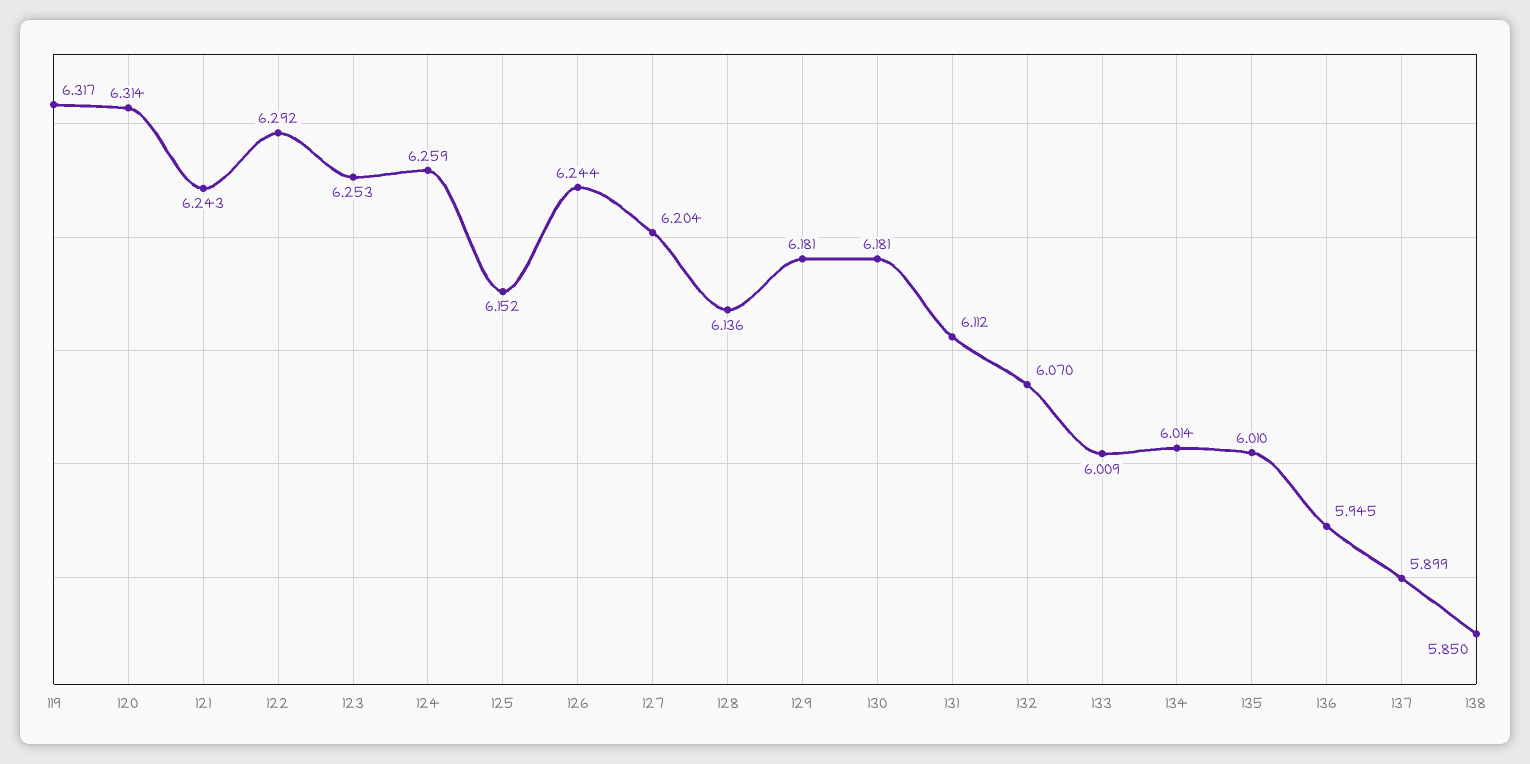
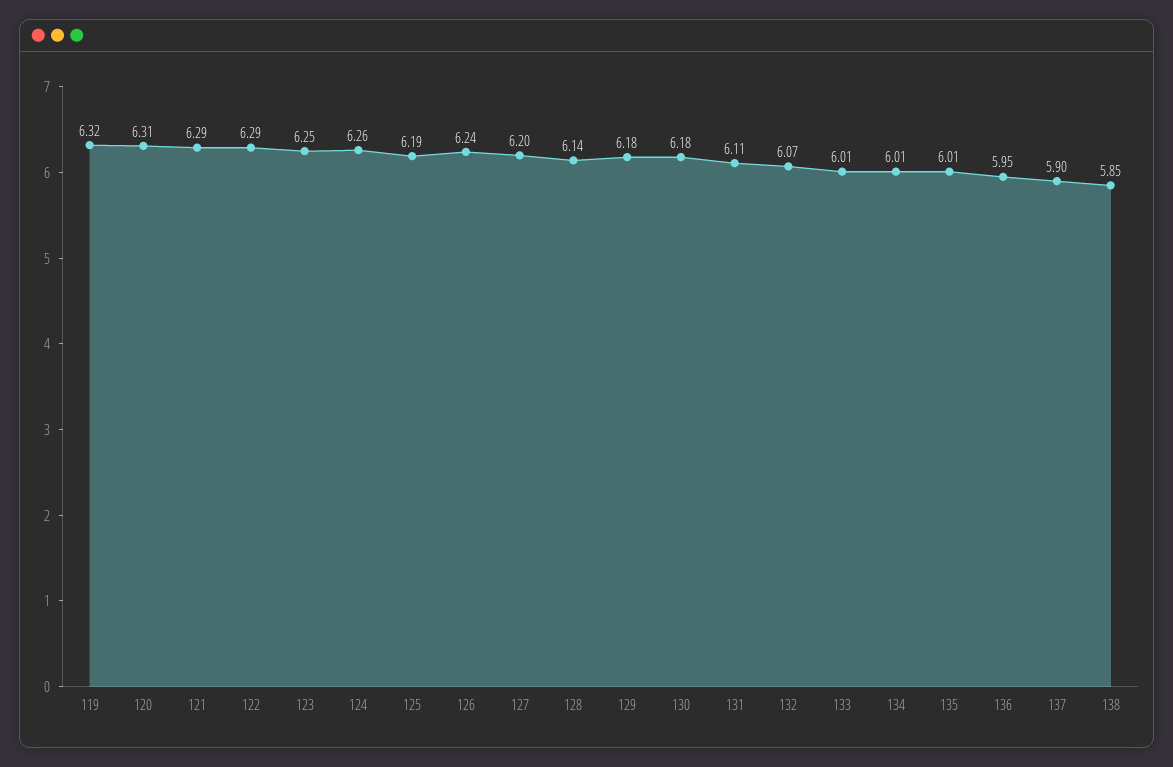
121: 6.243 -> 6.29
125: 6.152 -> 6.19

